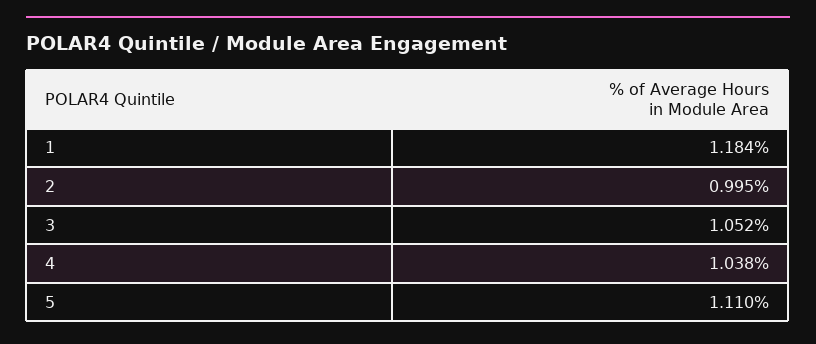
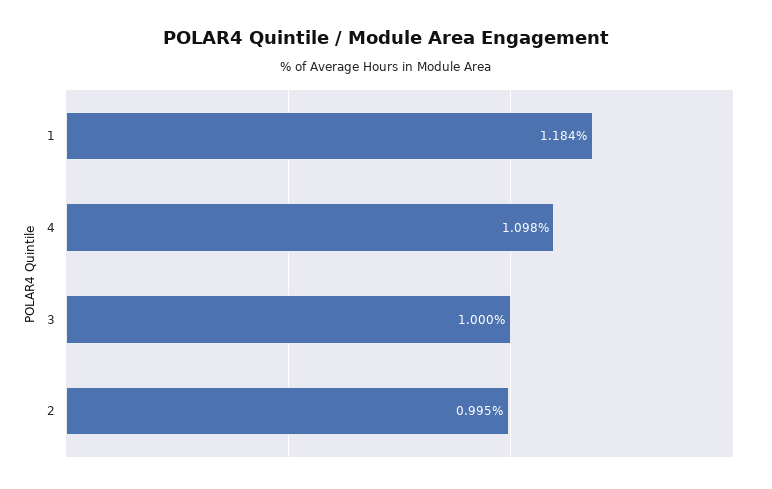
3: 1.052 -> 1
4: 1.038 -> 1.098
5: 1.11 -> none

